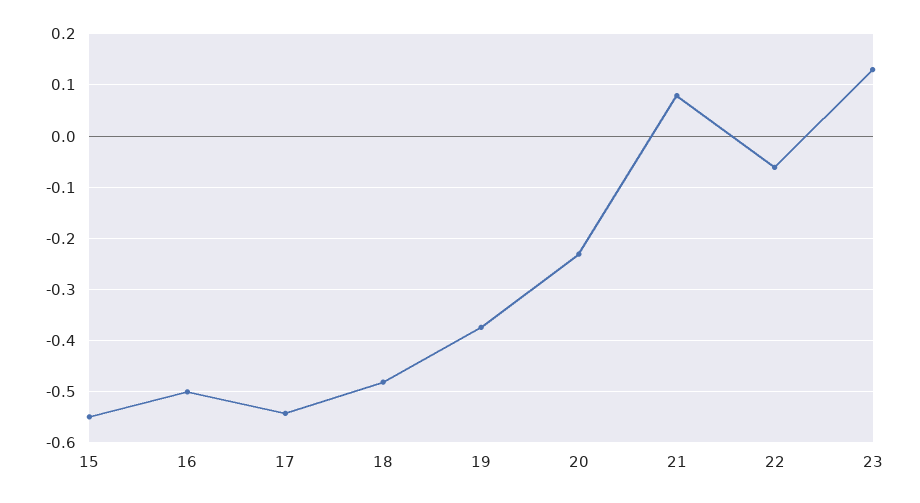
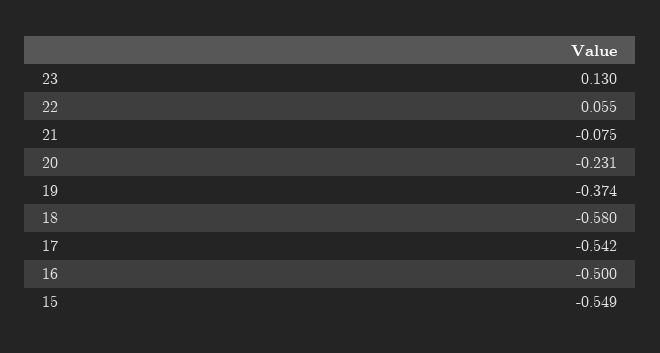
18: -0.48 -> -0.58
21: 0.08 -> -0.075
22: -0.06 -> 0.055

